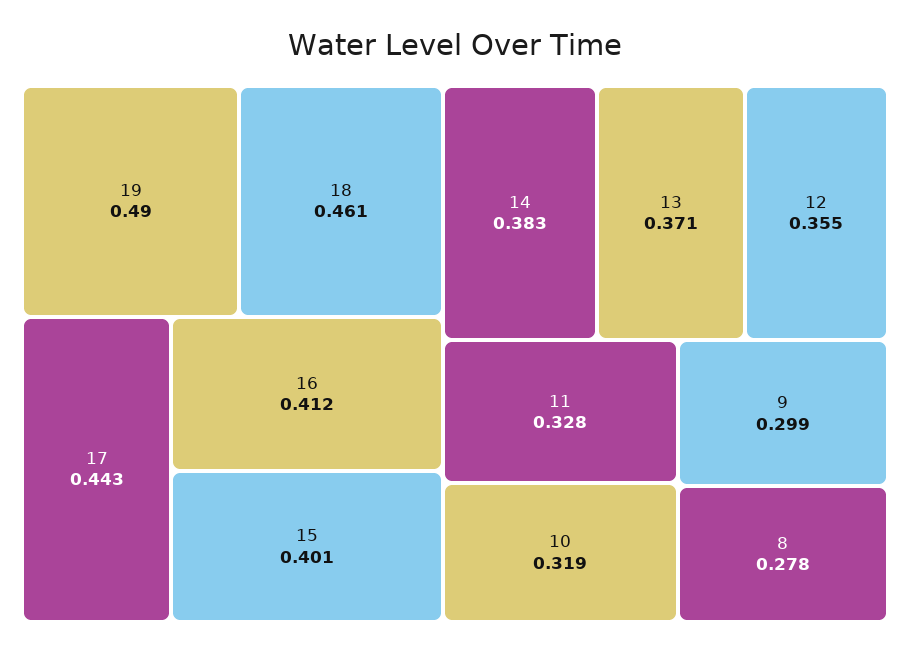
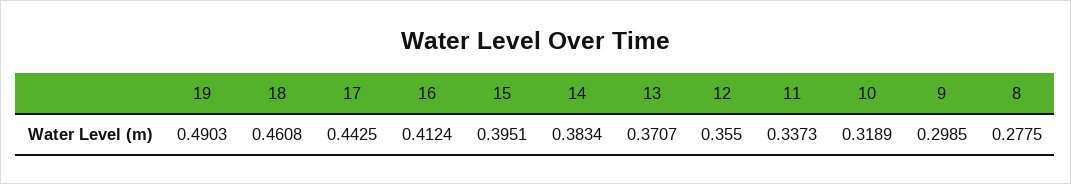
15: 0.401 -> 0.3951
11: 0.328 -> 0.3373

